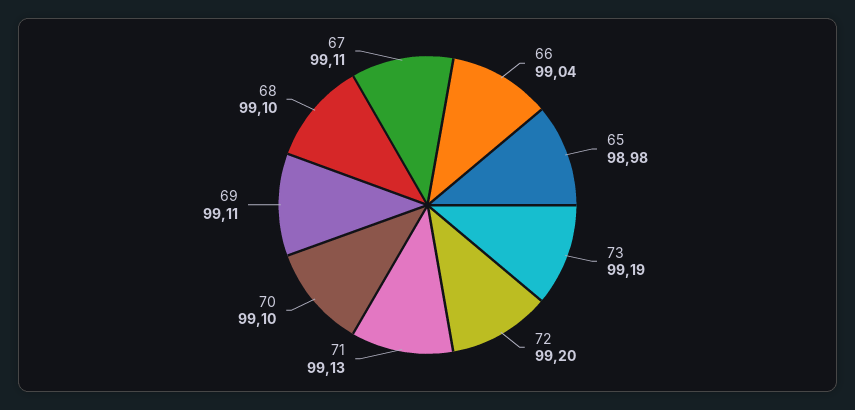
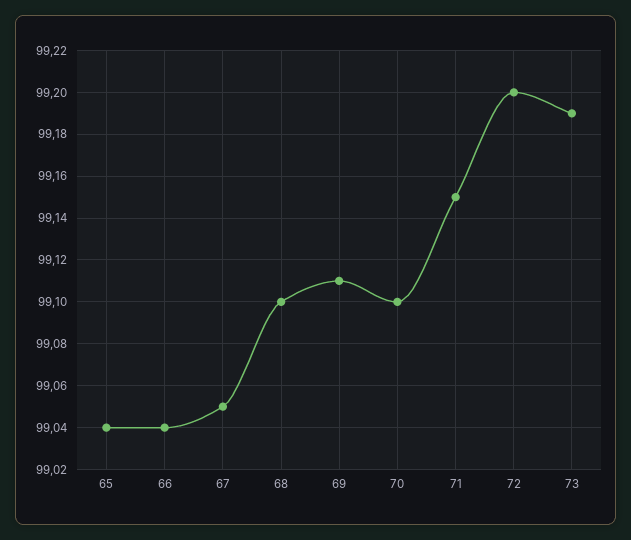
65: 98.98 -> 99.04
71: 99.13 -> 99.15
67: 99.11 -> 99.05

